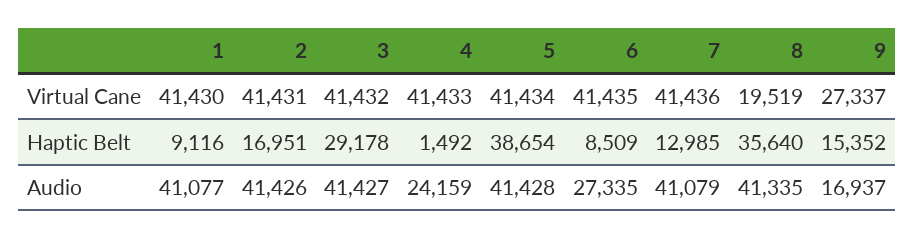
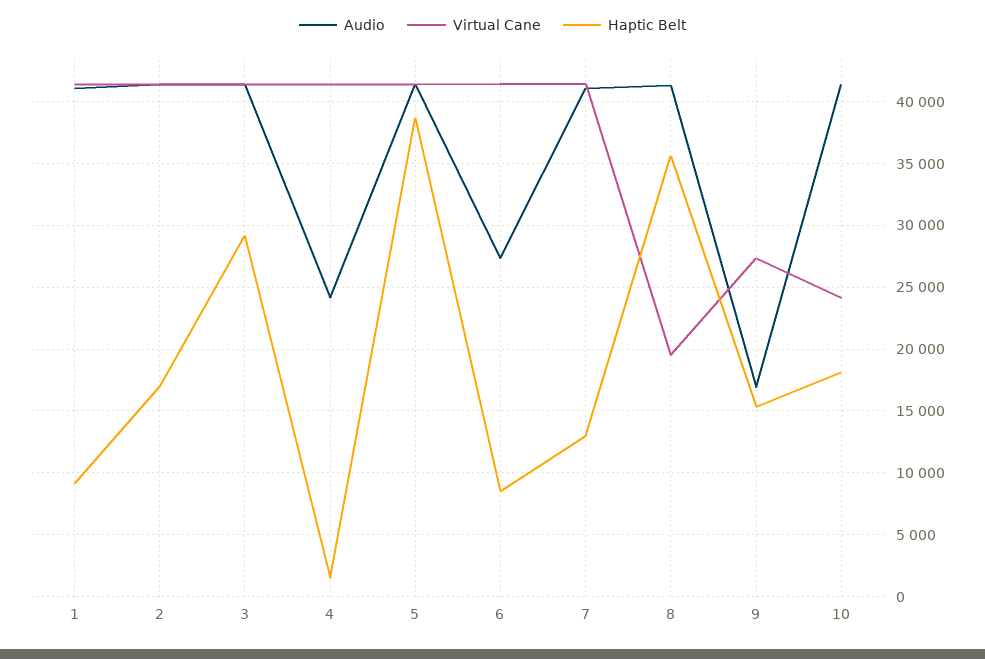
Audio, 10: none -> 41500
Virtual Cane, 10: none -> 24000
Haptic Belt, 10: none -> 18000

